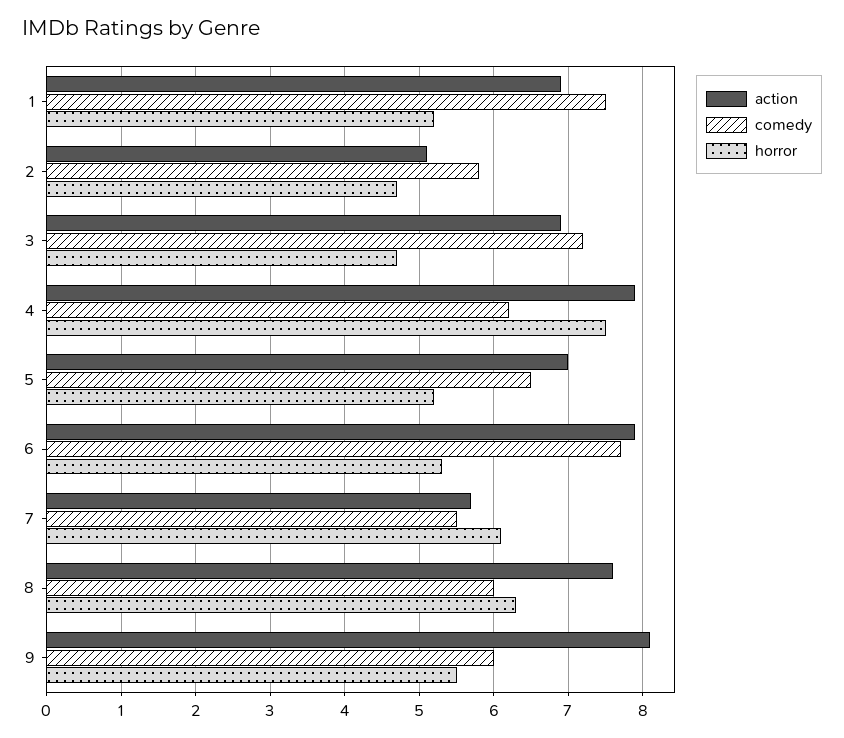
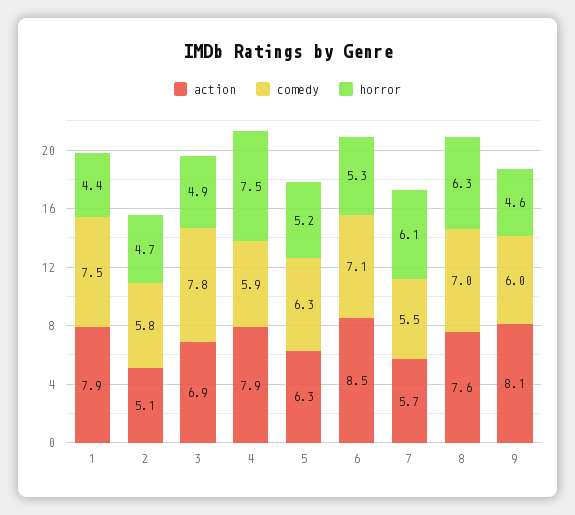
action, 1: 6.9 -> 7.9
horror, 1: 5.2 -> 4.4
comedy, 3: 7.2 -> 7.8
horror, 3: 4.7 -> 4.9
comedy, 4: 6.2 -> 5.9
action, 5: 7 -> 6.3
comedy, 5: 6.5 -> 6.3
action, 6: 7.9 -> 8.5
comedy, 6: 7.7 -> 7.1
comedy, 8: 6 -> 7
horror, 9: 5.5 -> 4.6

